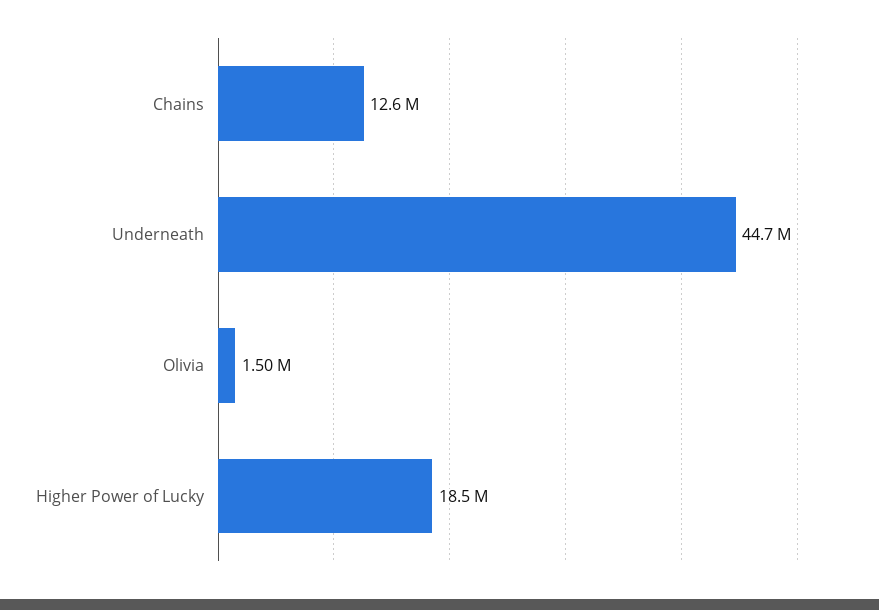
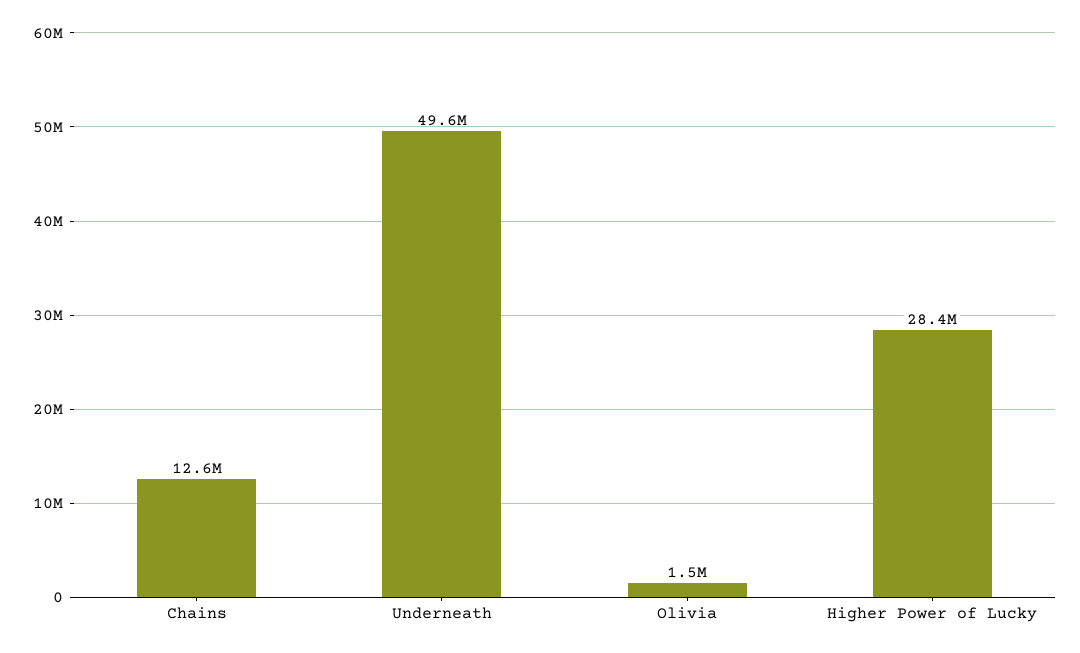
Underneath: 44700000 -> 49600000
Higher Power of Lucky: 18500000 -> 28400000

